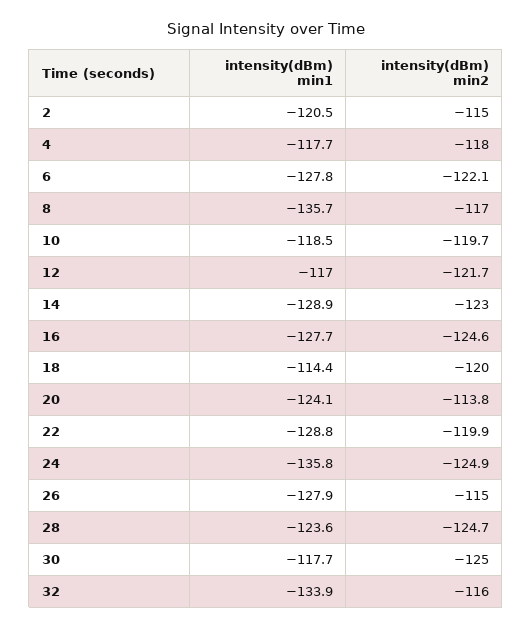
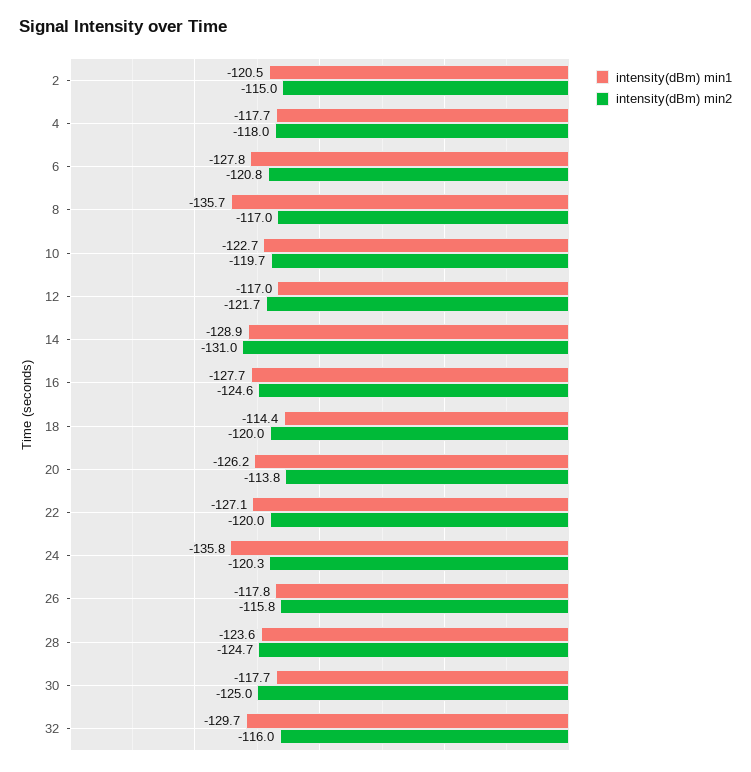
intensity(dBm) min2, 6: -122.1 -> -120.8
intensity(dBm) min1, 10: -118.5 -> -122.7
intensity(dBm) min2, 14: -123 -> -131
intensity(dBm) min1, 20: -124.1 -> -126.2
intensity(dBm) min1, 22: -128.8 -> -127.1
intensity(dBm) min2, 22: -119.9 -> -120
intensity(dBm) min2, 24: -124.9 -> -120.3
intensity(dBm) min1, 26: -127.9 -> -117.8
intensity(dBm) min2, 26: -115 -> -115.8
intensity(dBm) min1, 32: -133.9 -> -129.7

